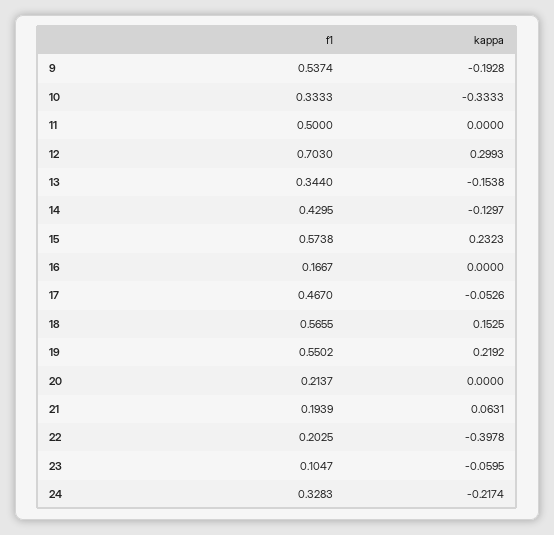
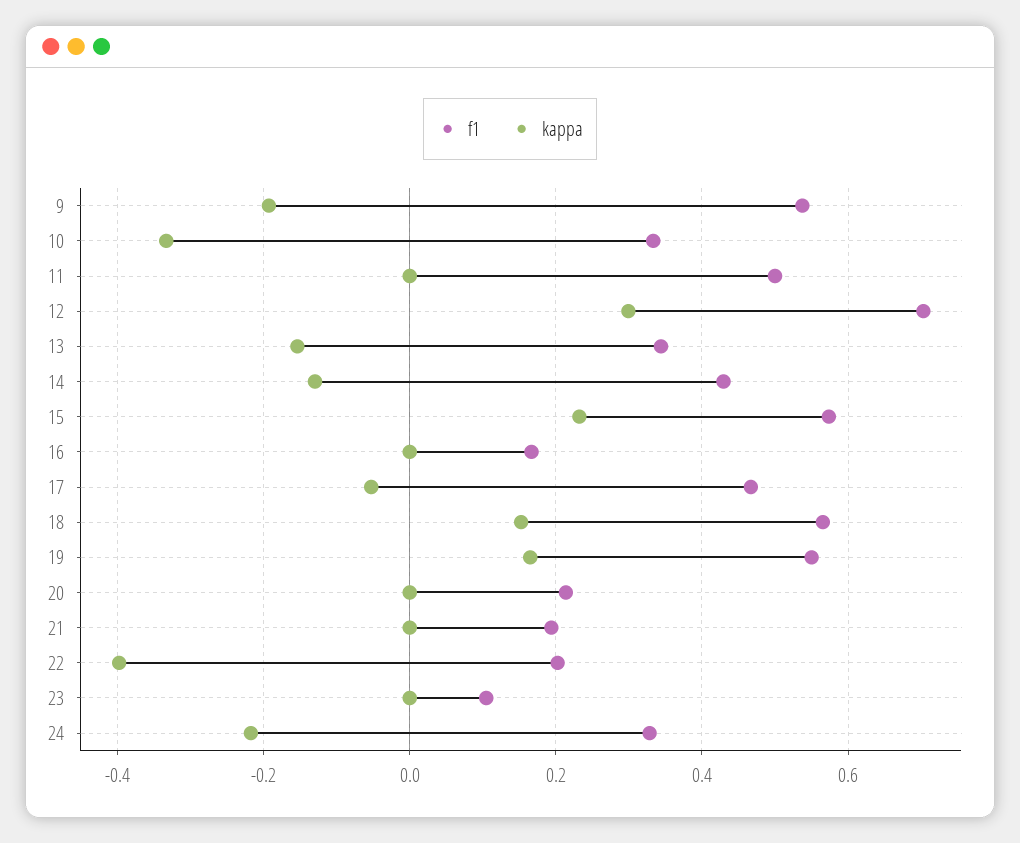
kappa, 19: 0.2192 -> 0.16
kappa, 21: 0.0631 -> 0
kappa, 23: -0.0595 -> 0

